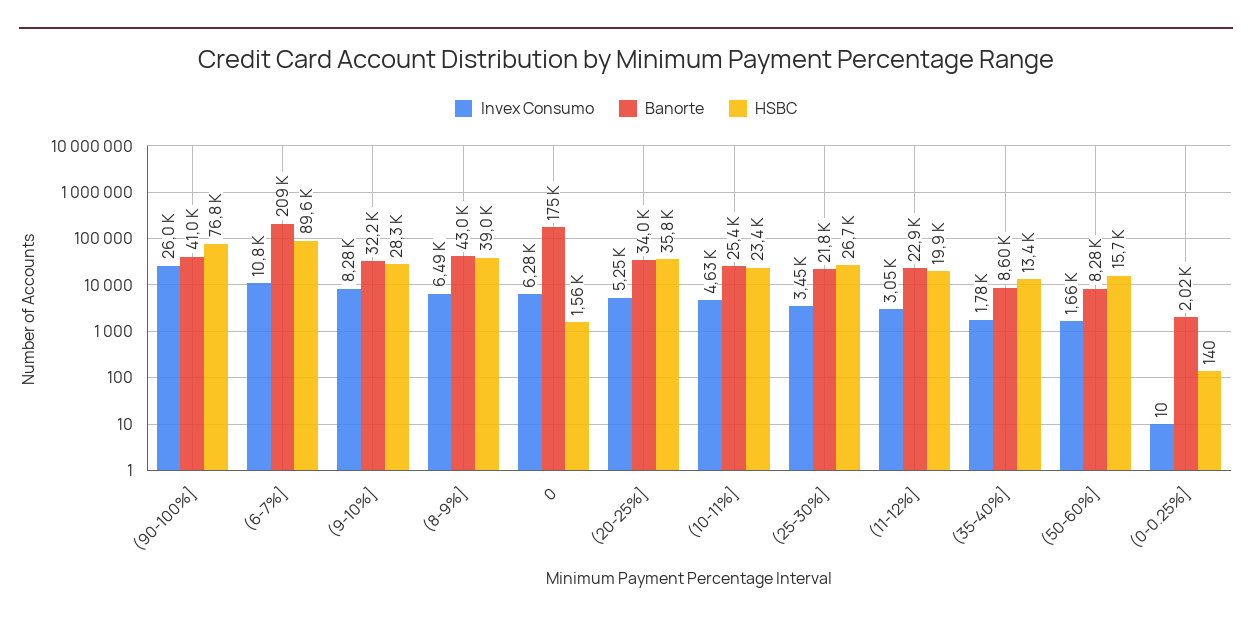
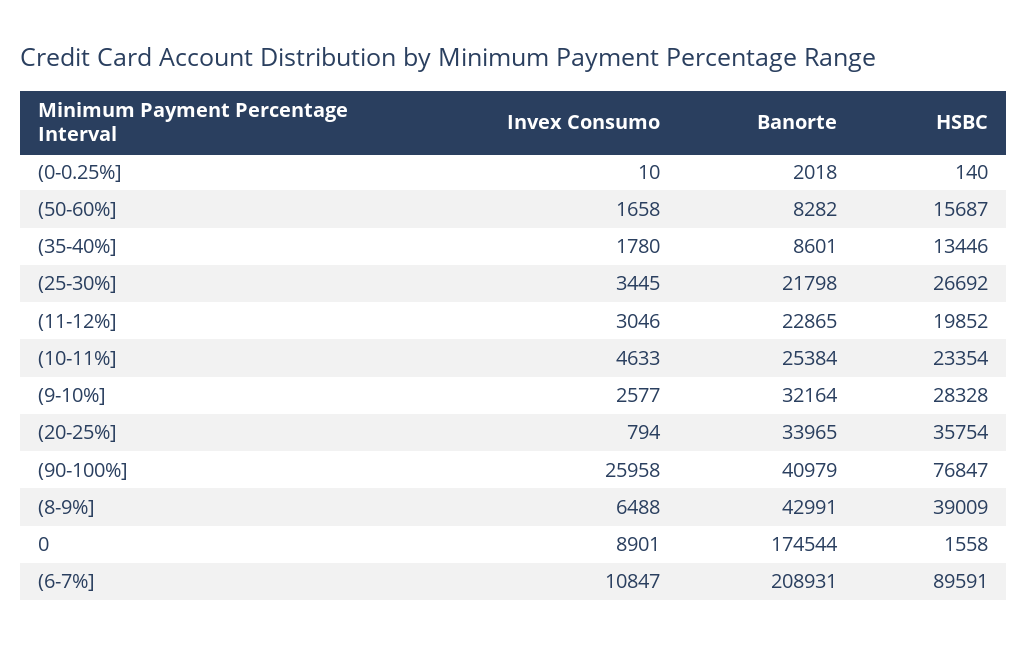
Invex Consumo, (9-10%]: 8280 -> 2577
Invex Consumo, 0: 6280 -> 8901
Invex Consumo, (20-25%]: 5250 -> 794

